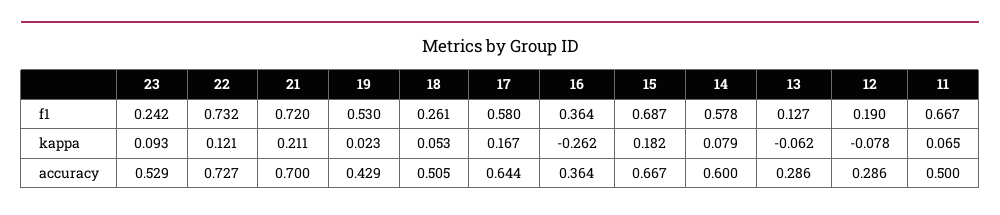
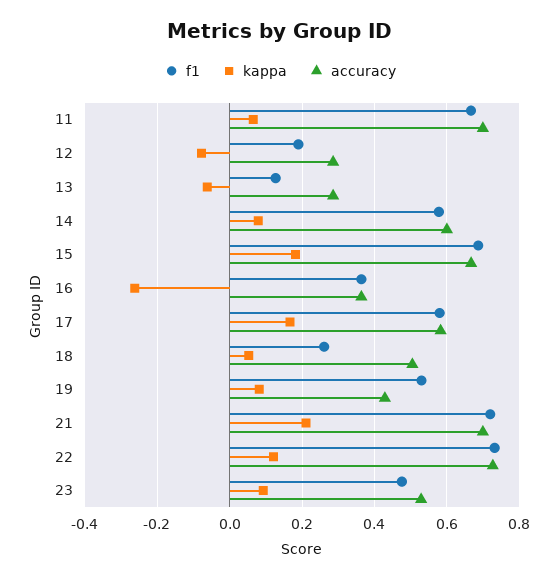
f1, 23: 0.242 -> 0.48
kappa, 19: 0.023 -> 0.08
accuracy, 17: 0.644 -> 0.58
accuracy, 11: 0.5 -> 0.7

